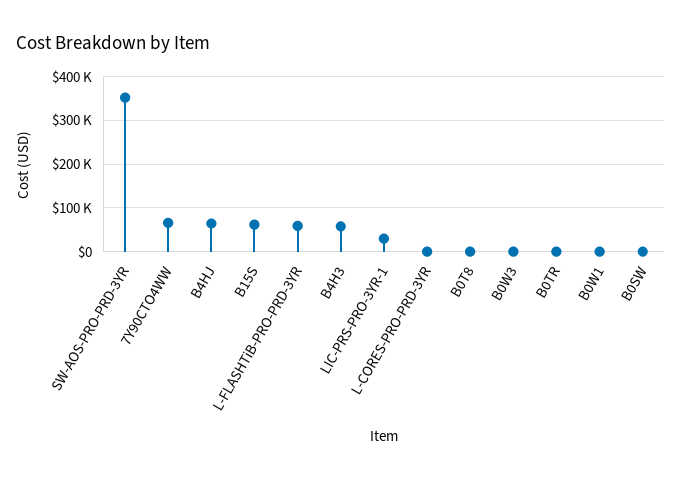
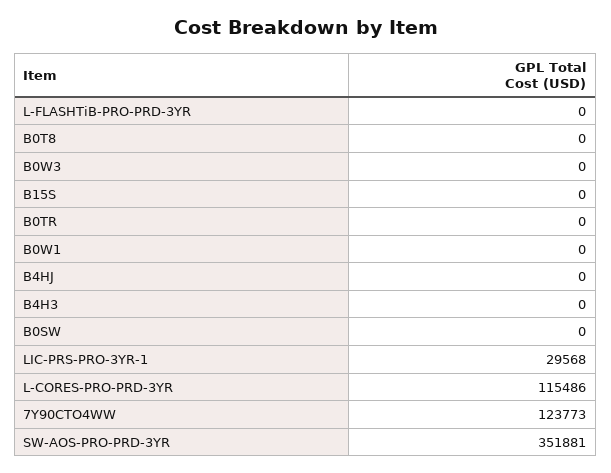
7Y90CTO4WW: 60000 -> 123773
B4HJ: 60000 -> 0
B15S: 60000 -> 0
L-FLASHTiB-PRO-PRD-3YR: 60000 -> 0
B4H3: 60000 -> 0
L-CORES-PRO-PRD-3YR: 0 -> 115486

